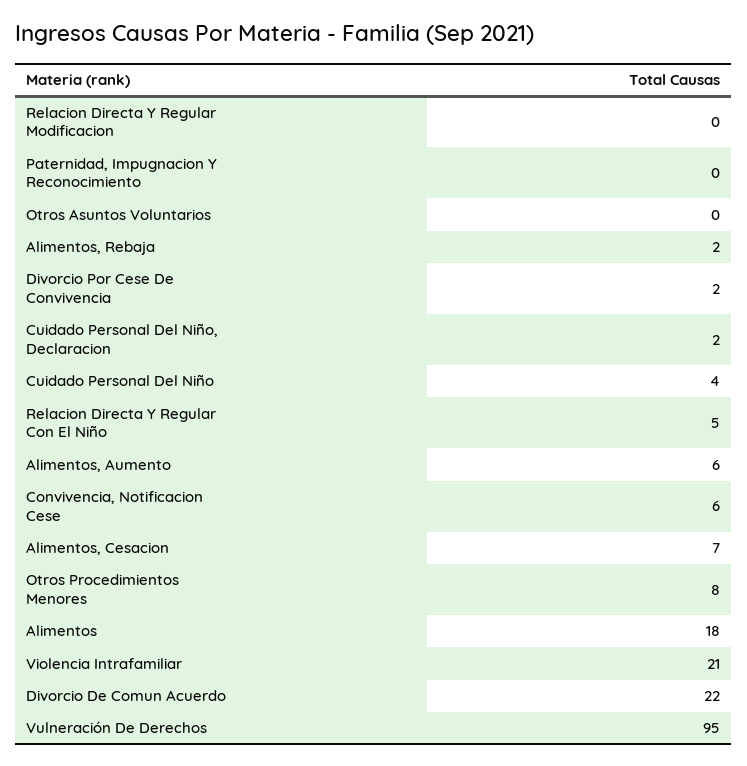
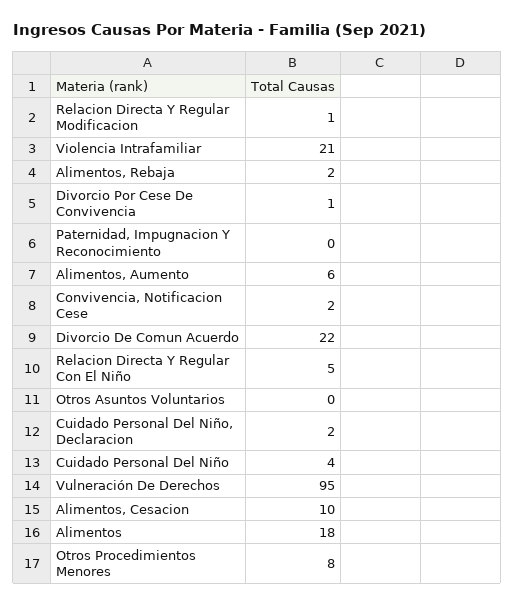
Relacion Directa Y Regular Modificacion: 0 -> 1
Divorcio Por Cese De Convivencia: 2 -> 1
Convivencia, Notificacion Cese: 6 -> 2
Alimentos, Cesacion: 7 -> 10

